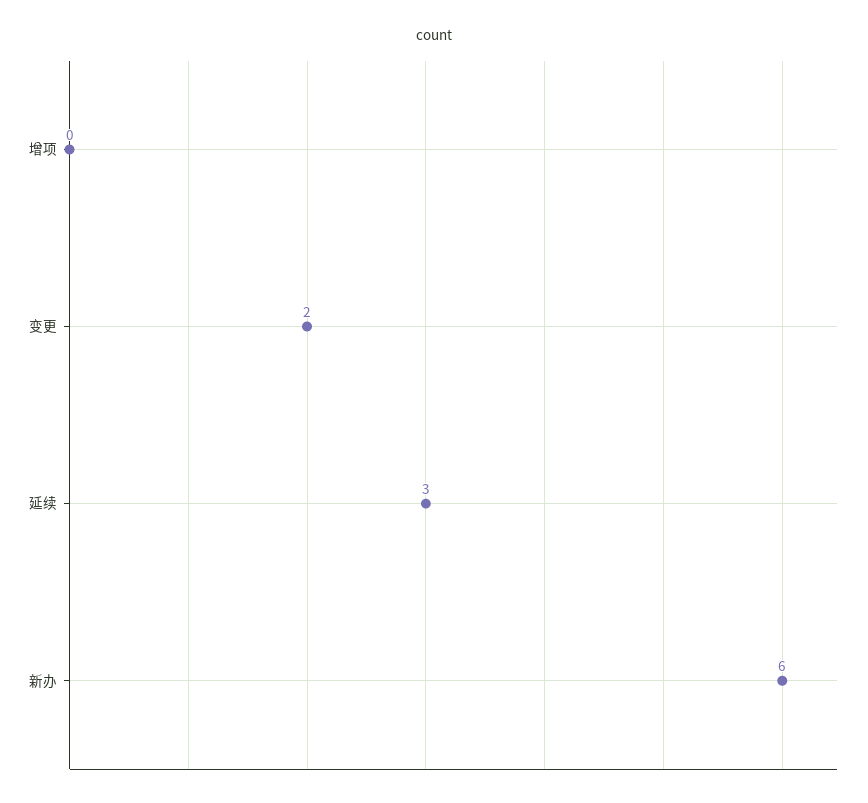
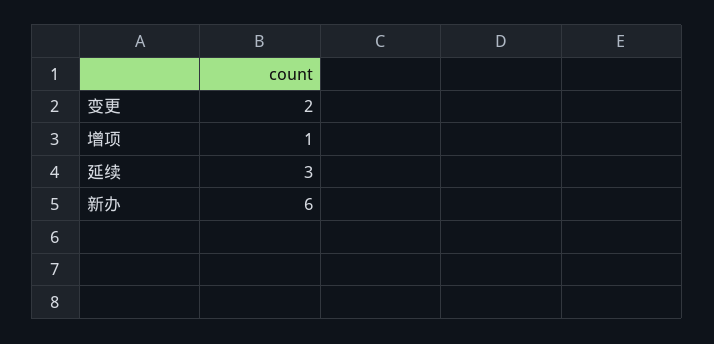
增项: 0 -> 1

